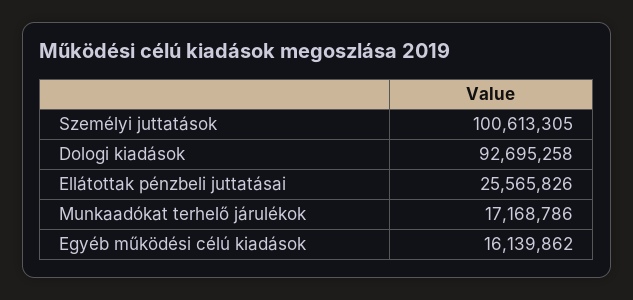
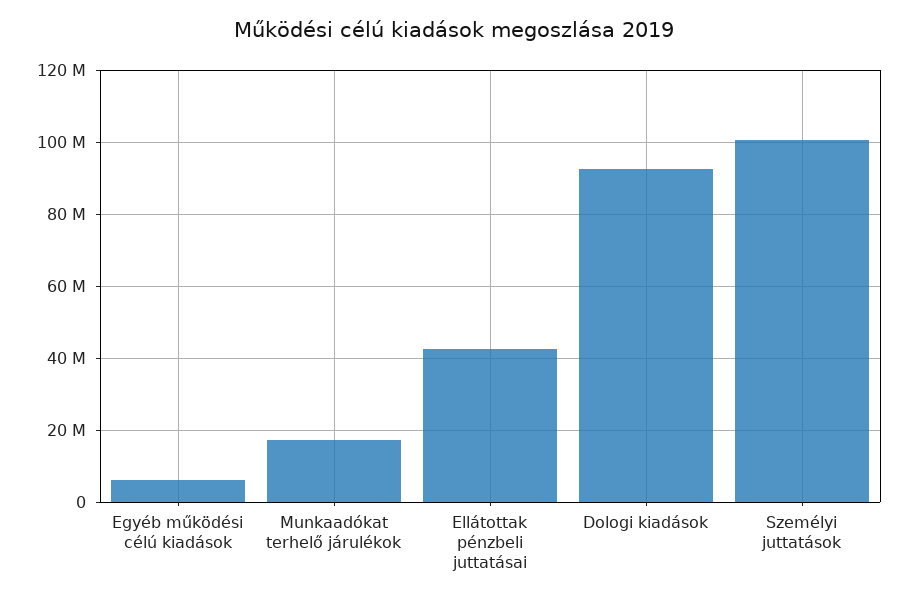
Ellátottak pénzbeli juttatásai: 25565826 -> 42000000
Egyéb működési célú kiadások: 16139862 -> 6000000

